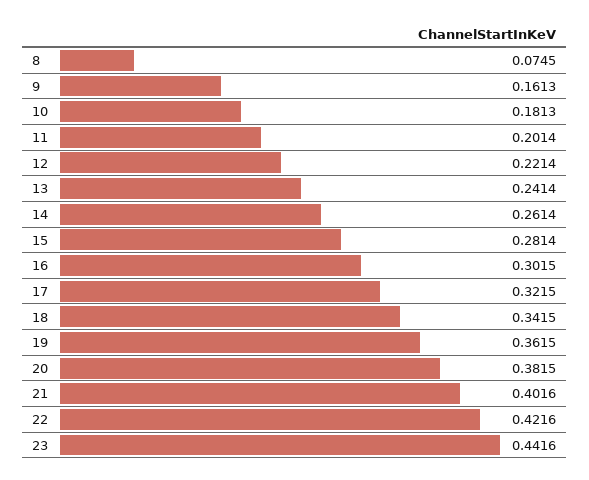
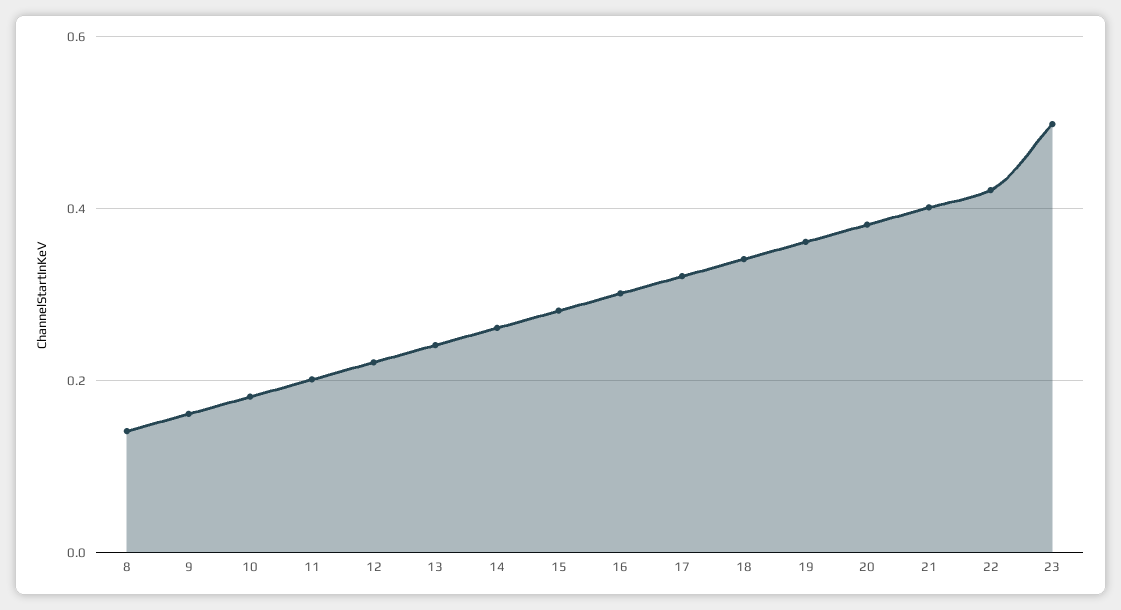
8: 0.0745 -> 0.14
23: 0.4416 -> 0.5

